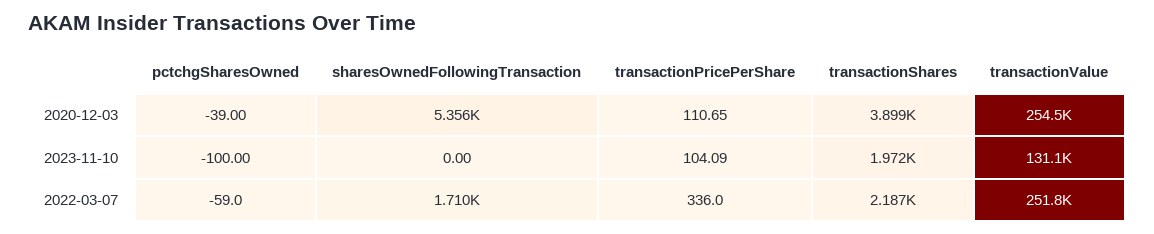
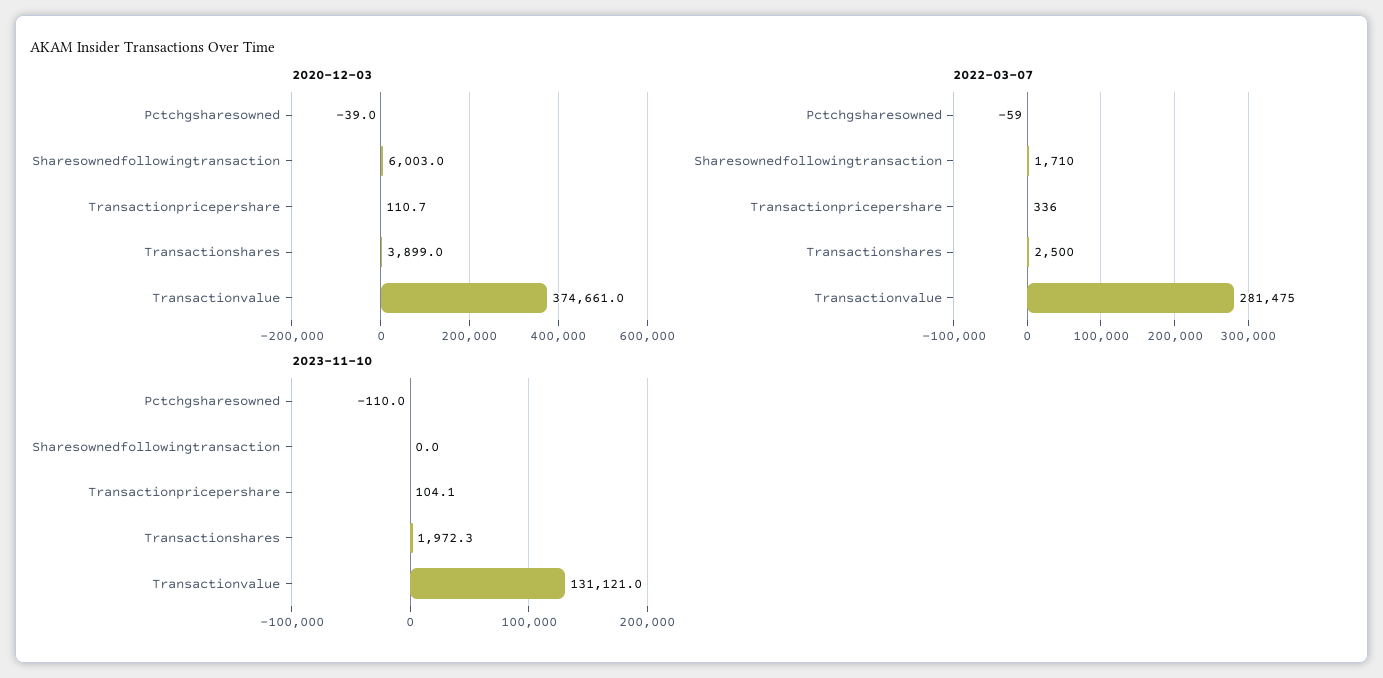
2020-12-03, sharesOwnedFollowingTransaction: 5356 -> 6003
2020-12-03, transactionValue: 254500 -> 374661
2023-11-10, pctchgSharesOwned: -100 -> -110
2022-03-07, transactionShares: 2187 -> 2500
2022-03-07, transactionValue: 251800 -> 281475

